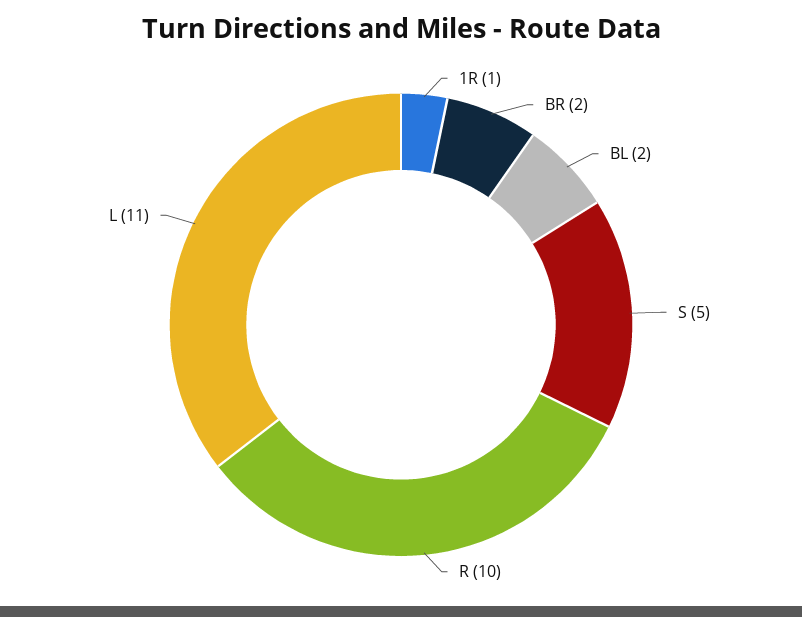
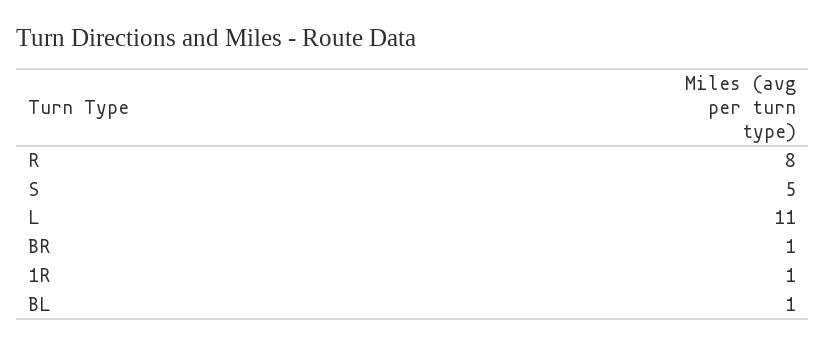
BR: 2 -> 1
BL: 2 -> 1
R: 10 -> 8

